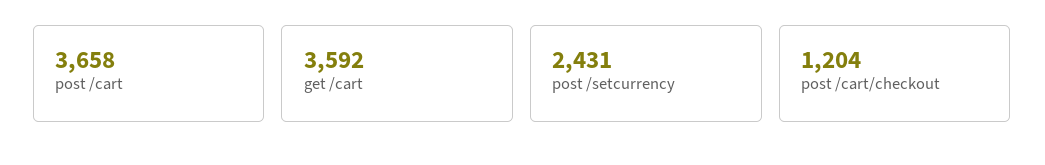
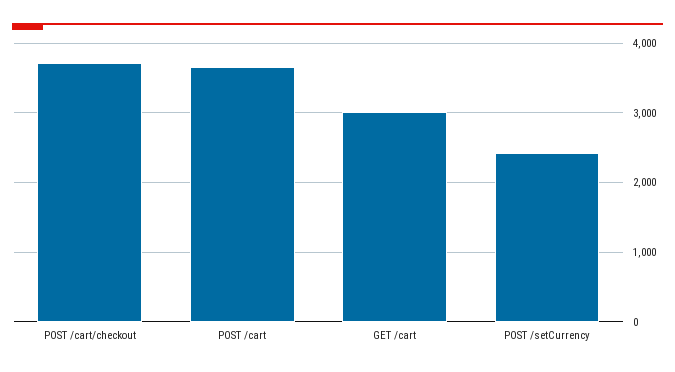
get /cart: 3592 -> 3000
post /cart/checkout: 1204 -> 3700

